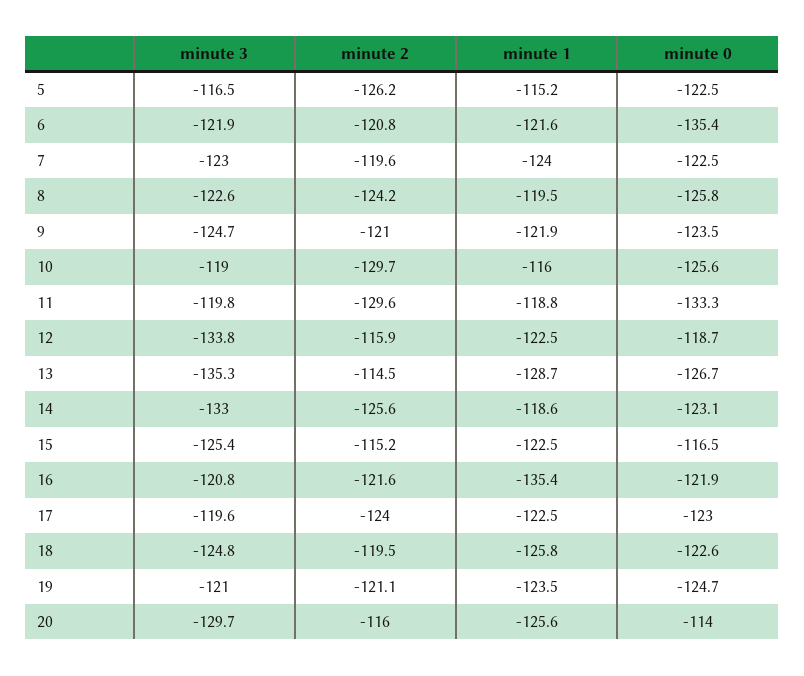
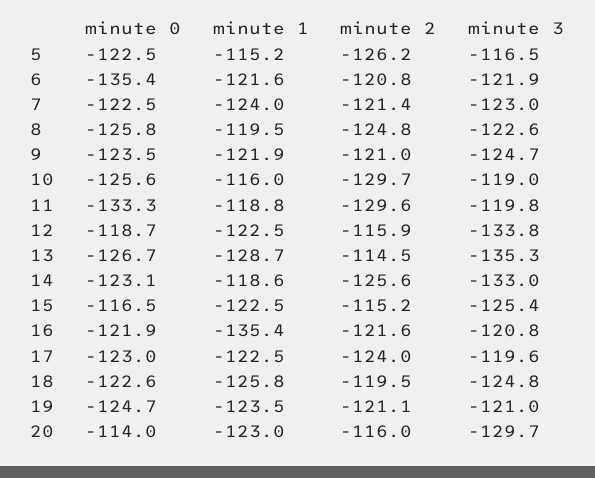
minute 2, 7: -119.6 -> -121.4
minute 2, 8: -124.2 -> -124.8
minute 1, 20: -125.6 -> -123

